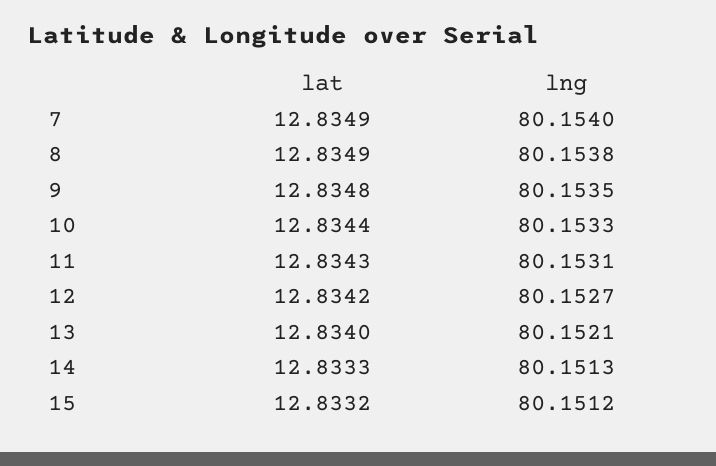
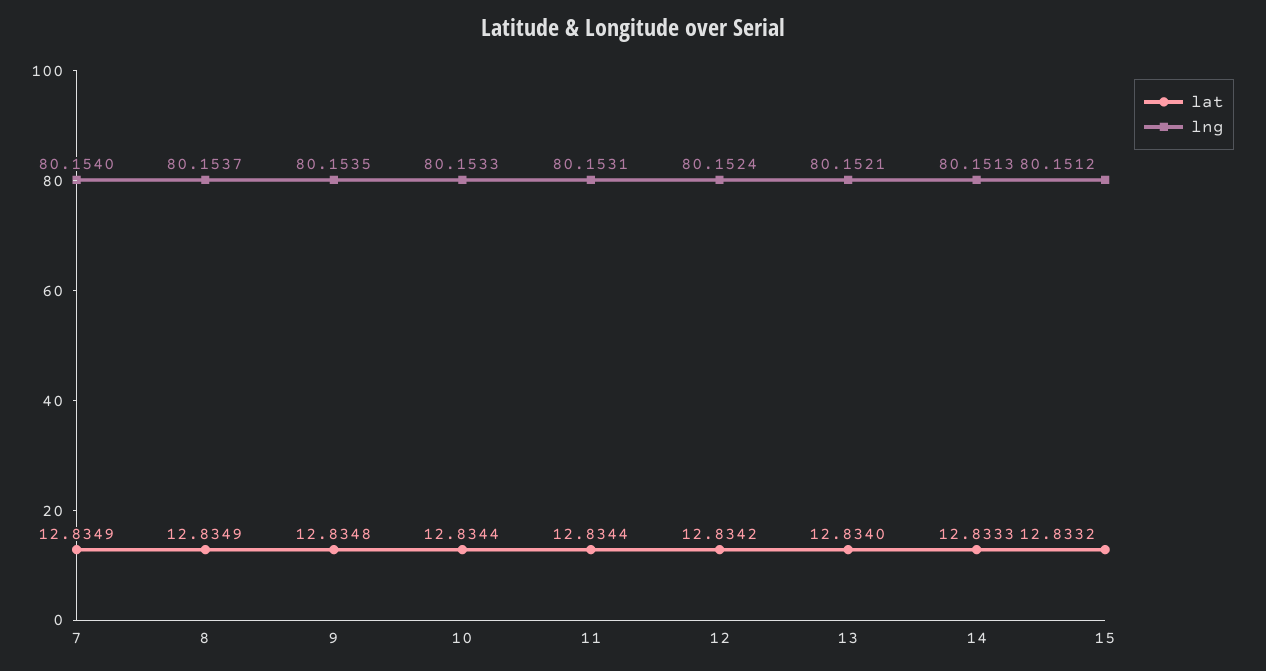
lng, 8: 80.1538 -> 80.1537
lat, 11: 12.8343 -> 12.8344
lng, 12: 80.1527 -> 80.1524

